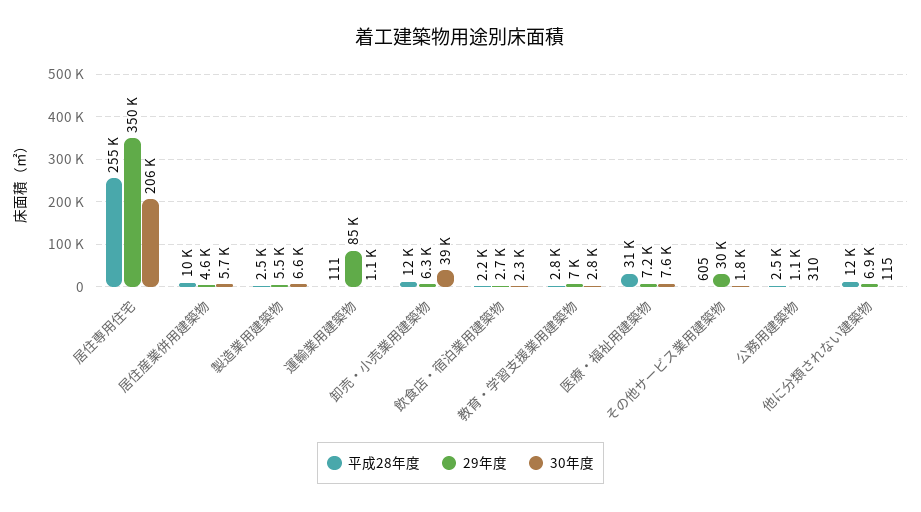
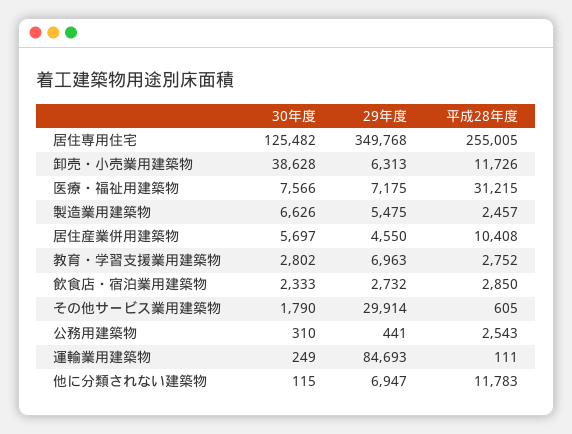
30年度, 居住専用住宅: 206000 -> 125482
30年度, 運輸業用建築物: 1100 -> 249
平成28年度, 飲食店・宿泊業用建築物: 2200 -> 2850
29年度, 公務用建築物: 1100 -> 441

